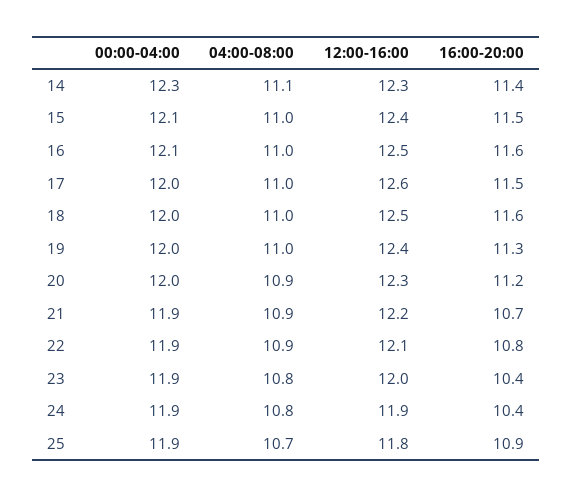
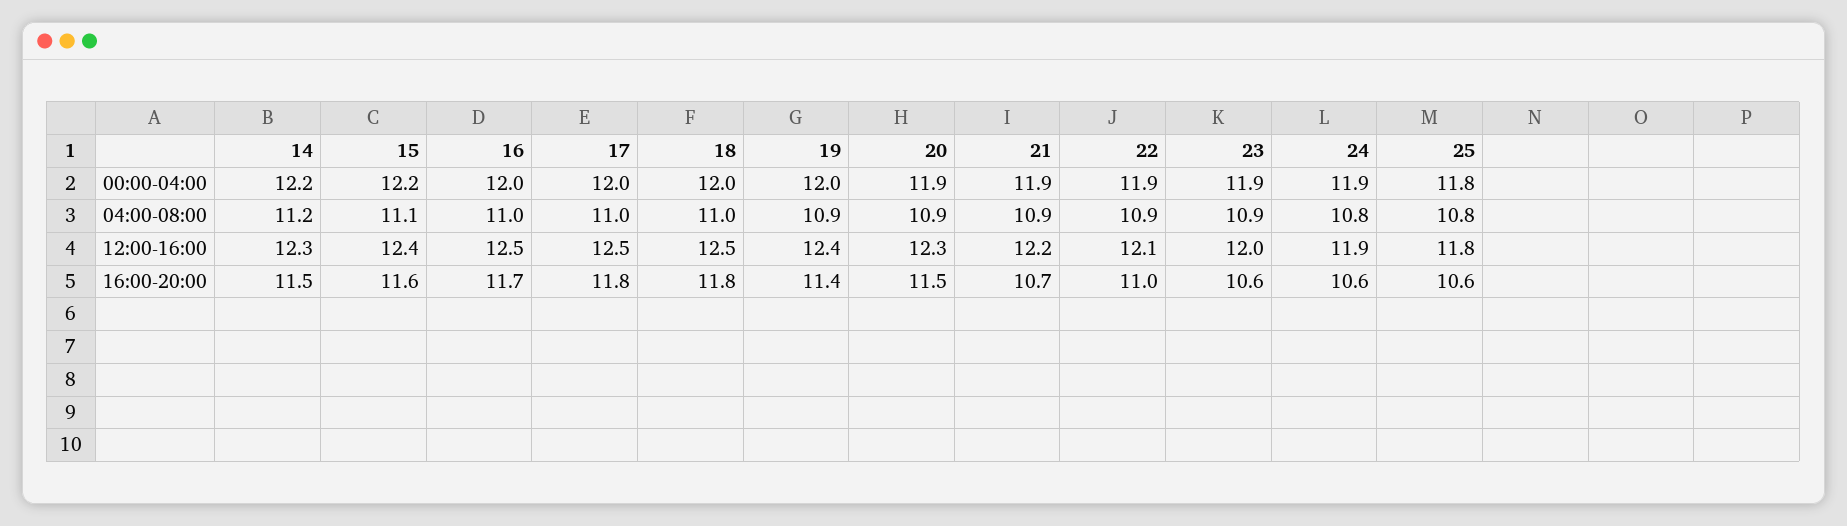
00:00-04:00, 14: 12.3 -> 12.2
04:00-08:00, 14: 11.1 -> 11.2
16:00-20:00, 14: 11.4 -> 11.5
00:00-04:00, 15: 12.1 -> 12.2
04:00-08:00, 15: 11 -> 11.1
16:00-20:00, 15: 11.5 -> 11.6
00:00-04:00, 16: 12.1 -> 12
16:00-20:00, 16: 11.6 -> 11.7
12:00-16:00, 17: 12.6 -> 12.5
16:00-20:00, 17: 11.5 -> 11.8
16:00-20:00, 18: 11.6 -> 11.8
04:00-08:00, 19: 11 -> 10.9
16:00-20:00, 19: 11.3 -> 11.4
00:00-04:00, 20: 12 -> 11.9
16:00-20:00, 20: 11.2 -> 11.5
16:00-20:00, 22: 10.8 -> 11
04:00-08:00, 23: 10.8 -> 10.9
16:00-20:00, 23: 10.4 -> 10.6
16:00-20:00, 24: 10.4 -> 10.6
00:00-04:00, 25: 11.9 -> 11.8
04:00-08:00, 25: 10.7 -> 10.8
16:00-20:00, 25: 10.9 -> 10.6

